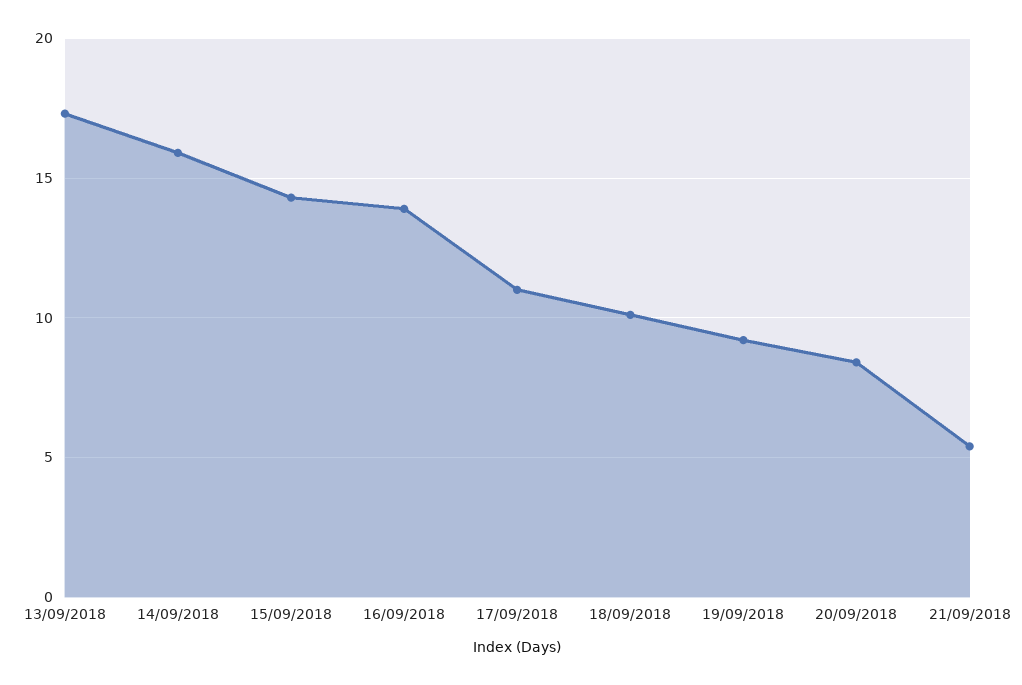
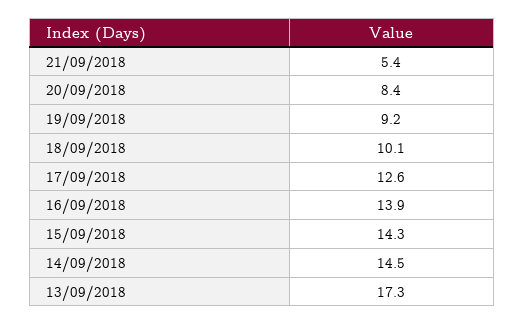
14/09/2018: 16 -> 14.5
17/09/2018: 11 -> 12.6

